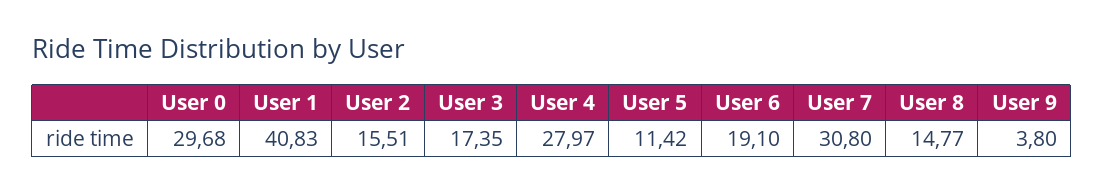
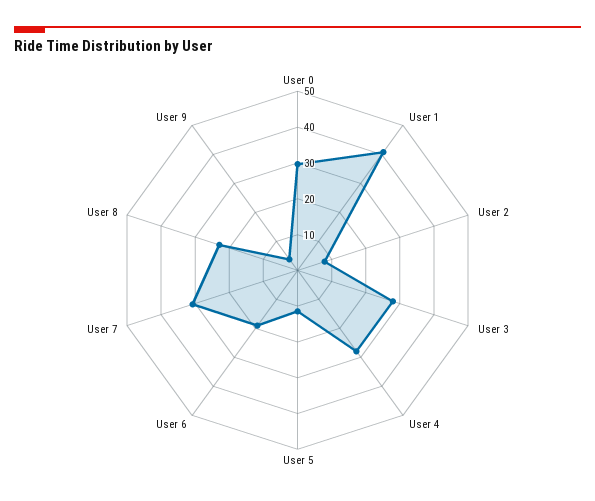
User 2: 15.51 -> 7.5
User 3: 17.35 -> 27.5
User 8: 14.77 -> 22.5

